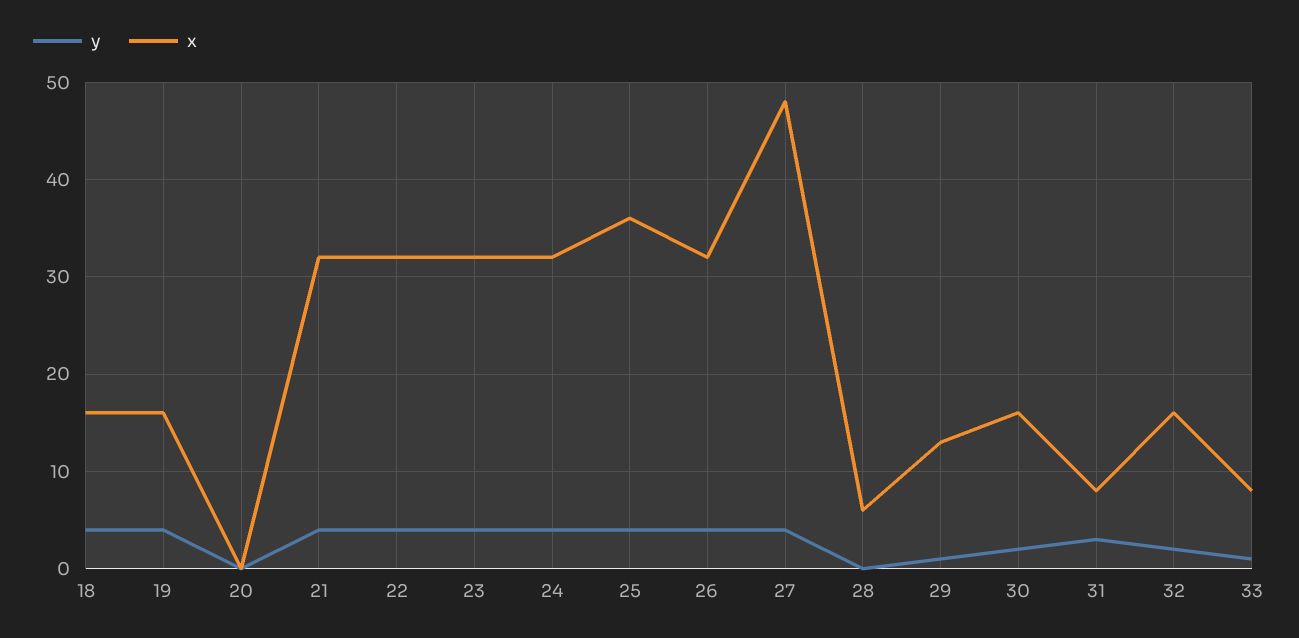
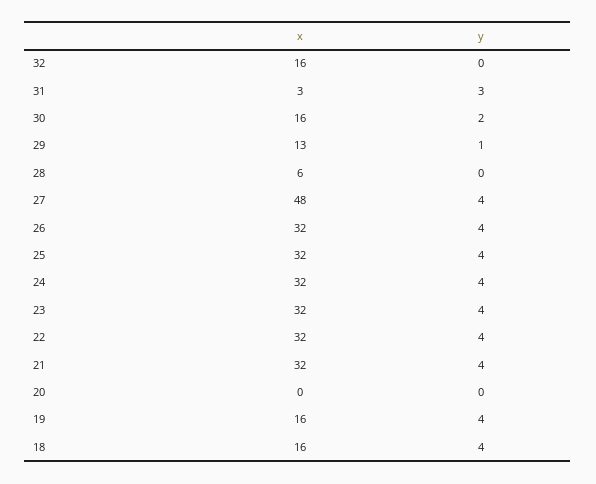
x, 25: 36 -> 32
x, 31: 8 -> 3
y, 32: 2 -> 0
y, 33: 1 -> none
x, 33: 8 -> none

